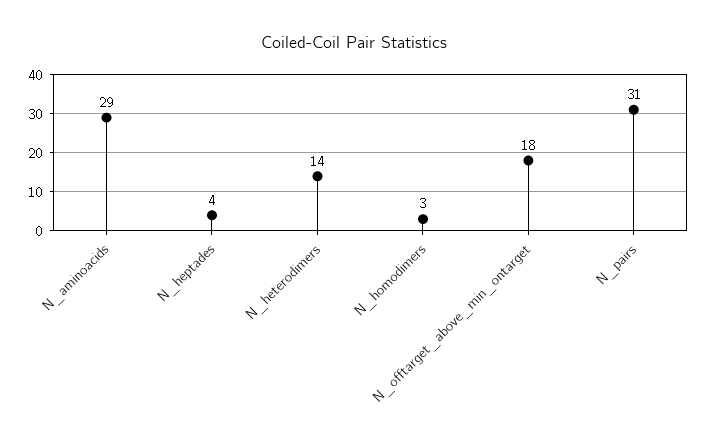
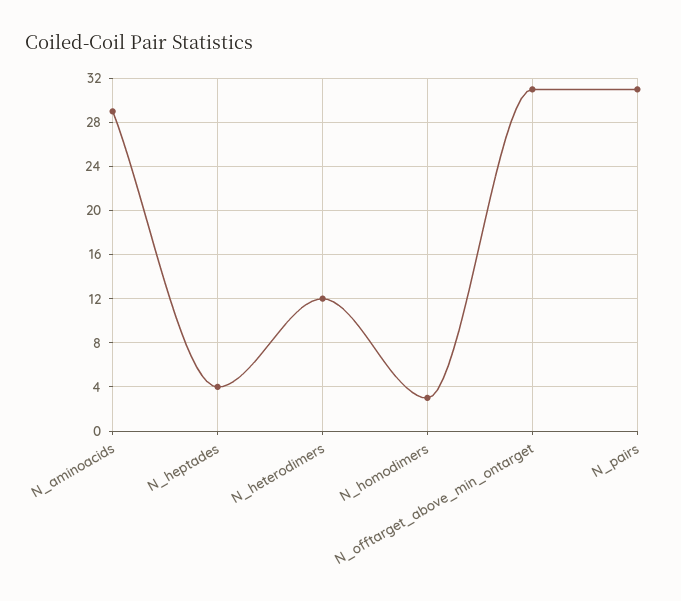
N_heterodimers: 14 -> 12
N_offtarget_above_min_ontarget: 18 -> 31

